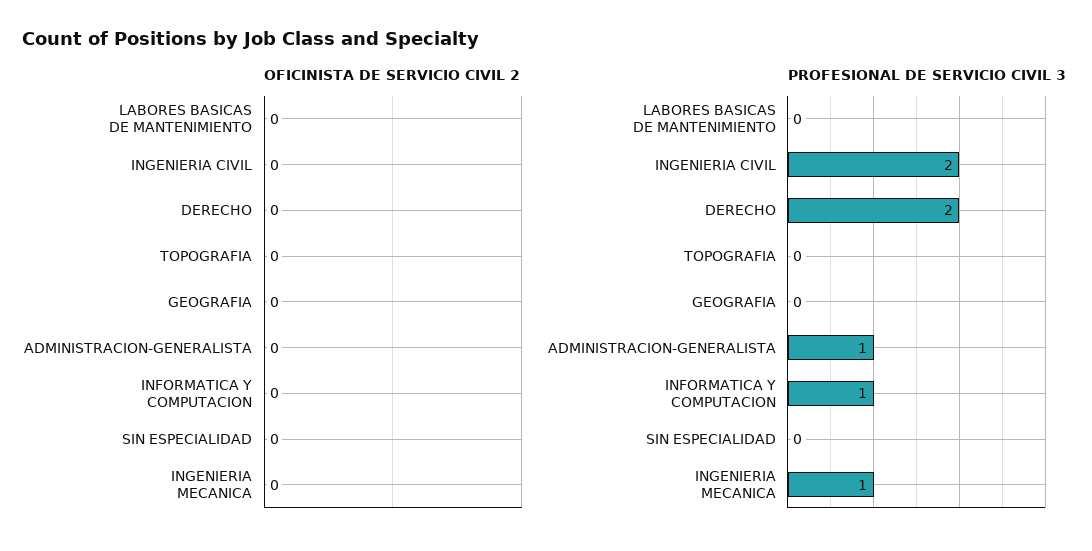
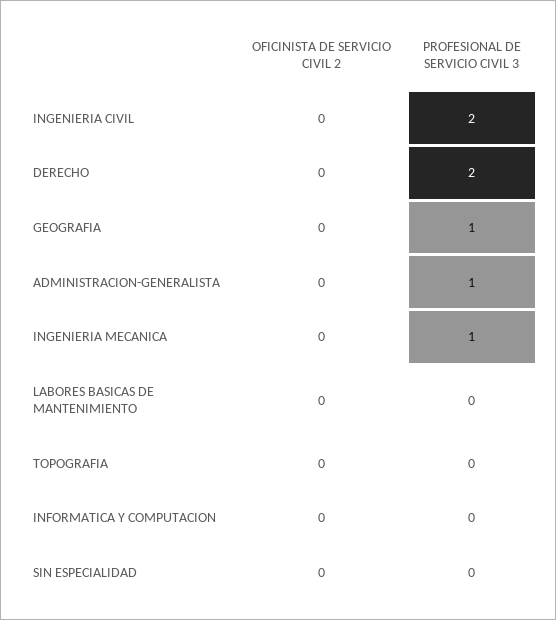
PROFESIONAL DE SERVICIO CIVIL 3, GEOGRAFIA: 0 -> 1
PROFESIONAL DE SERVICIO CIVIL 3, INFORMATICA Y COMPUTACION: 1 -> 0

